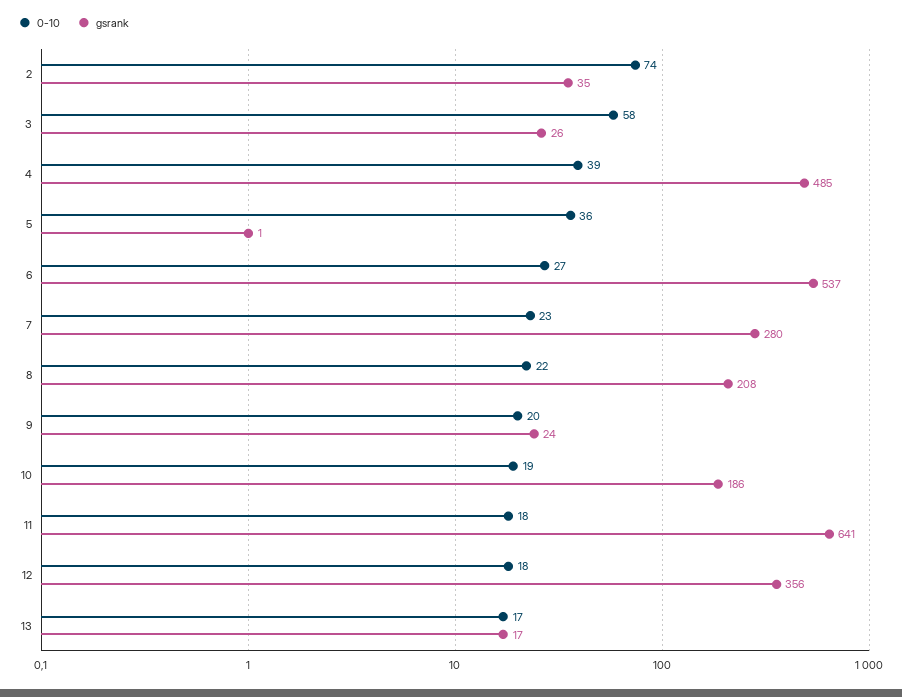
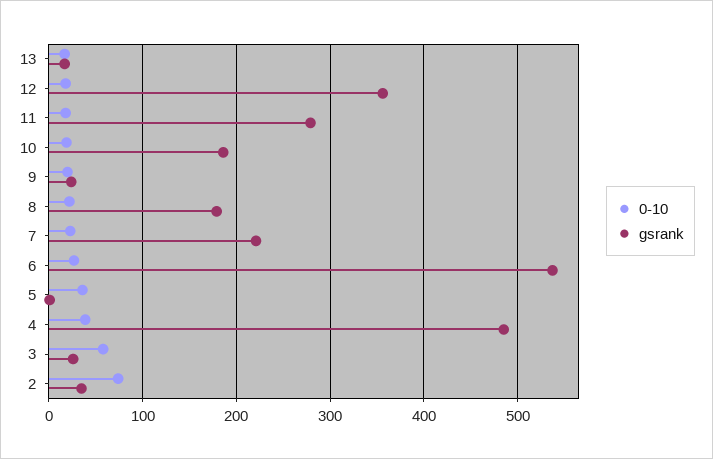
gsrank, 7: 280 -> 220
gsrank, 8: 208 -> 180
gsrank, 11: 641 -> 280

